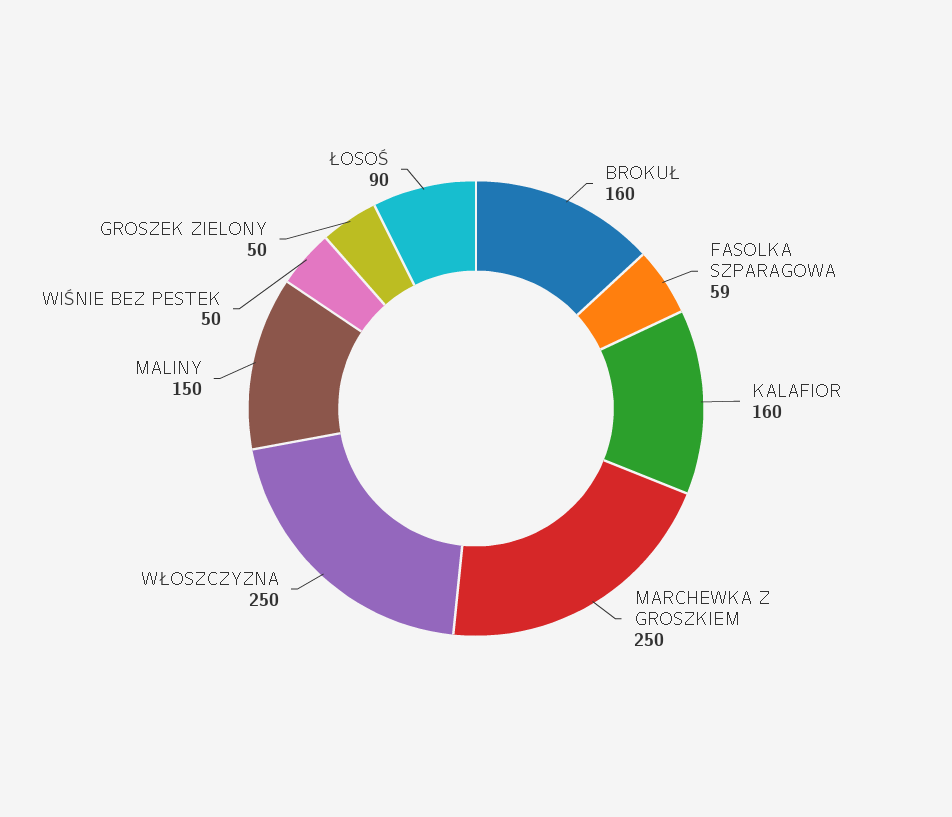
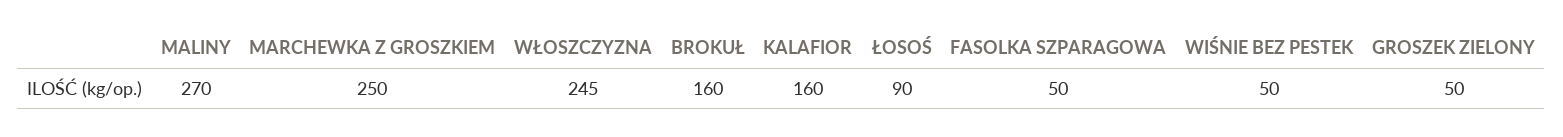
FASOLKA SZPARAGOWA: 59 -> 50
WŁOSZCZYZNA: 250 -> 245
MALINY: 150 -> 270

